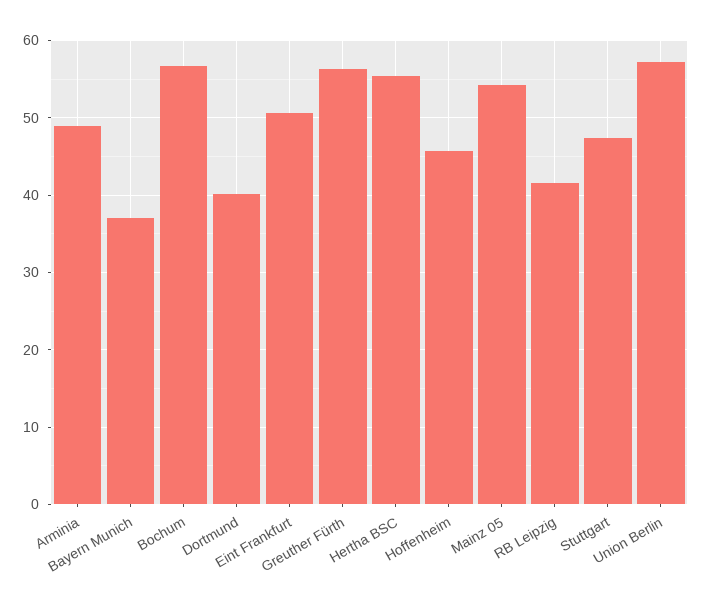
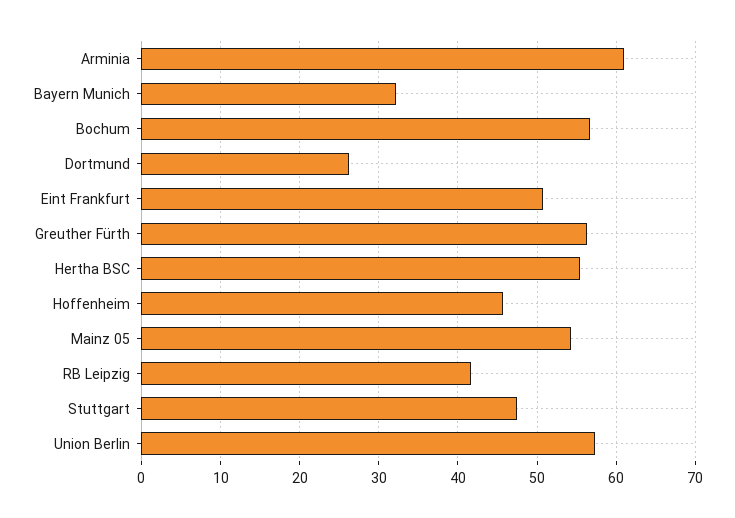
Arminia: 49 -> 61
Bayern Munich: 37 -> 32
Dortmund: 40 -> 26

